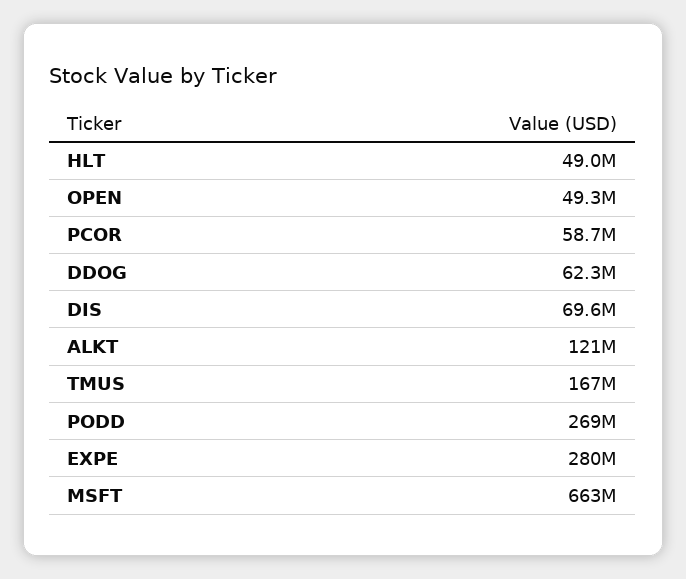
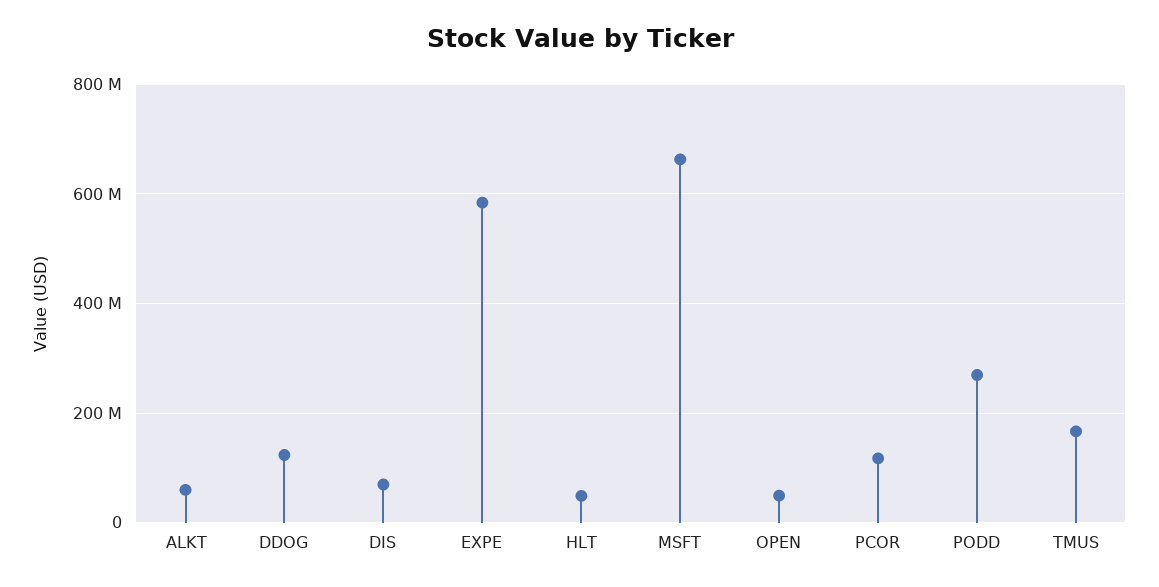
PCOR: 58700000 -> 120000000
DDOG: 62300000 -> 120000000
ALKT: 121000000 -> 60000000
EXPE: 280000000 -> 580000000

